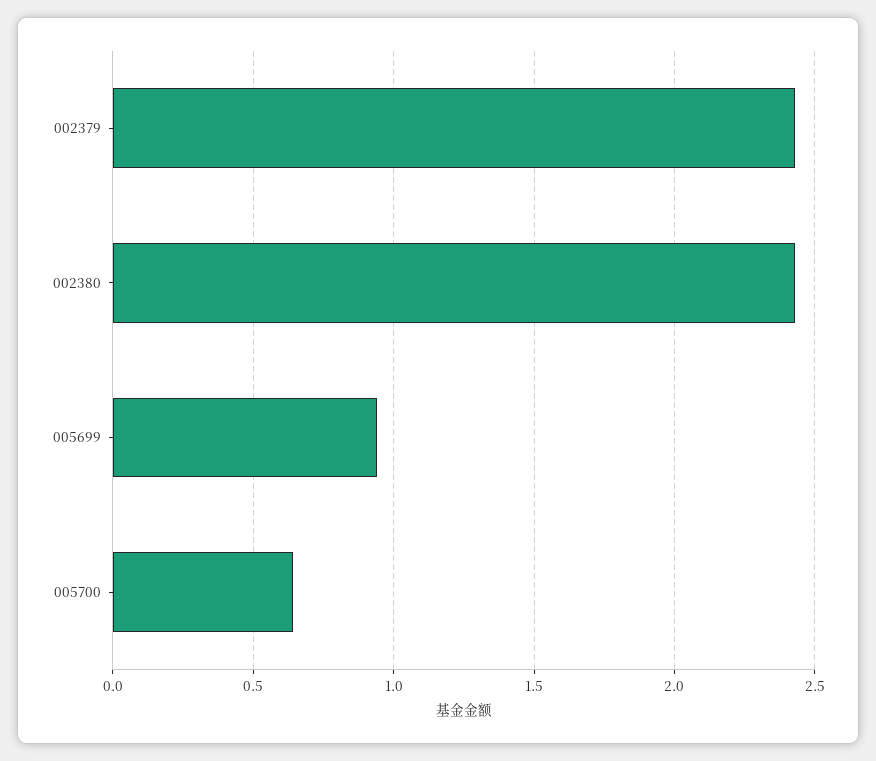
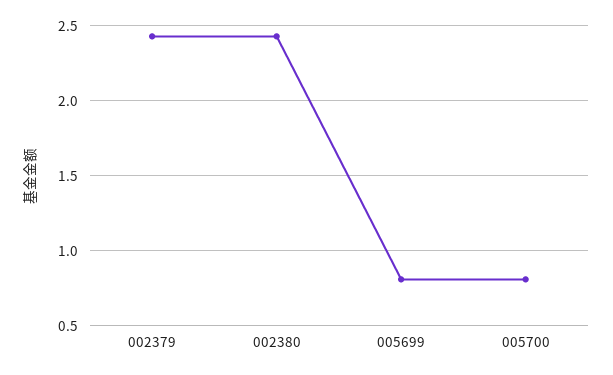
005699: 0.95 -> 0.8
005700: 0.65 -> 0.8

